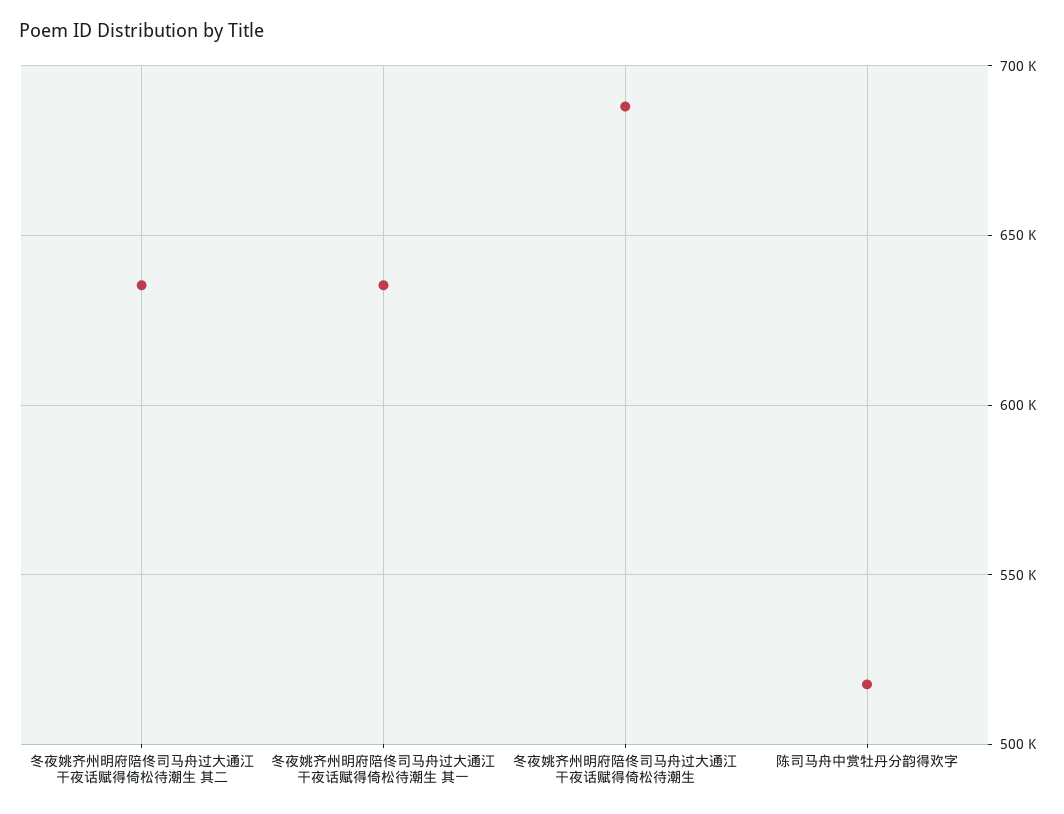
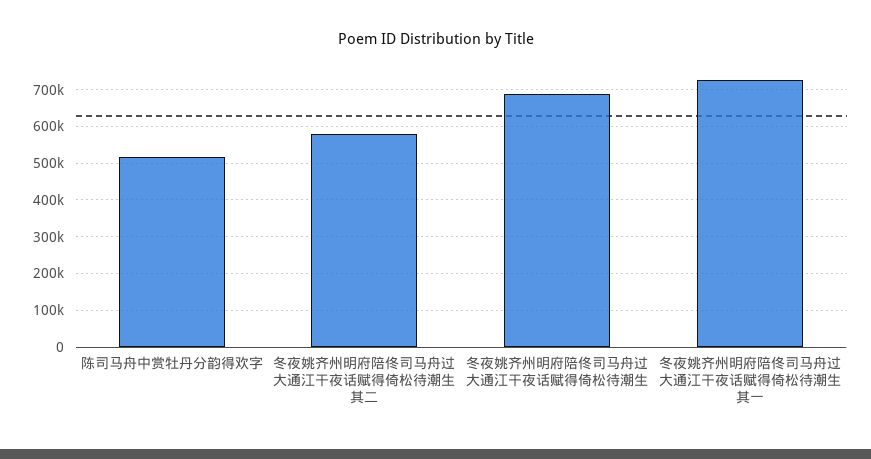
冬夜姚齐州明府陪佟司马舟过大通江干夜话赋得倚松待潮生 其二: 635000 -> 580000
冬夜姚齐州明府陪佟司马舟过大通江干夜话赋得倚松待潮生 其一: 635000 -> 720000

